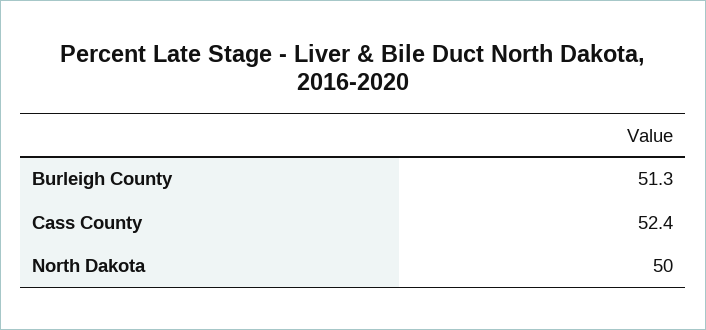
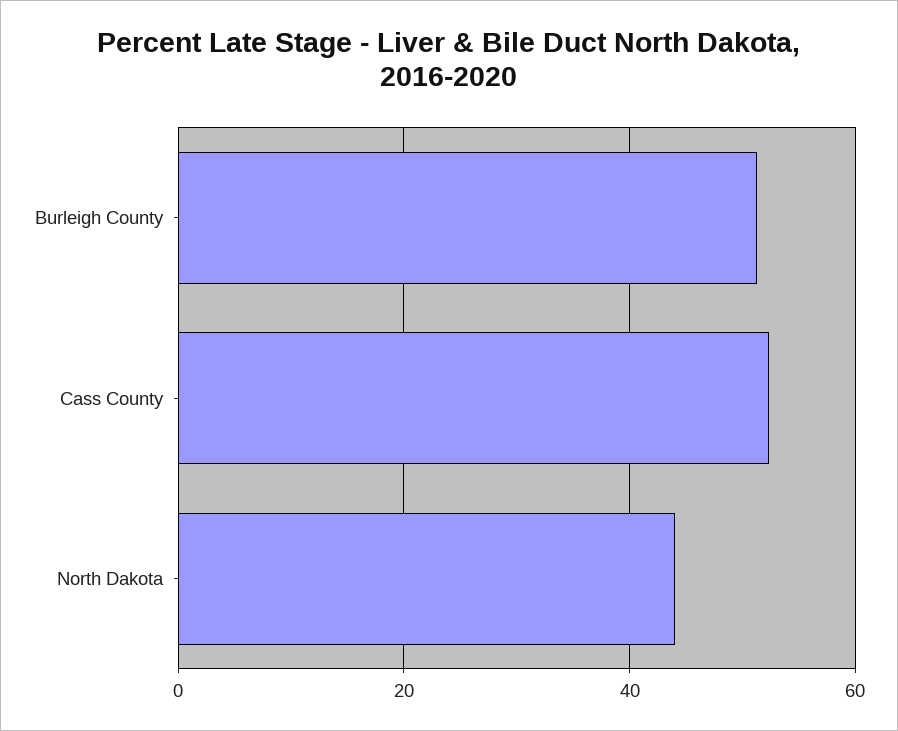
North Dakota: 50 -> 44

